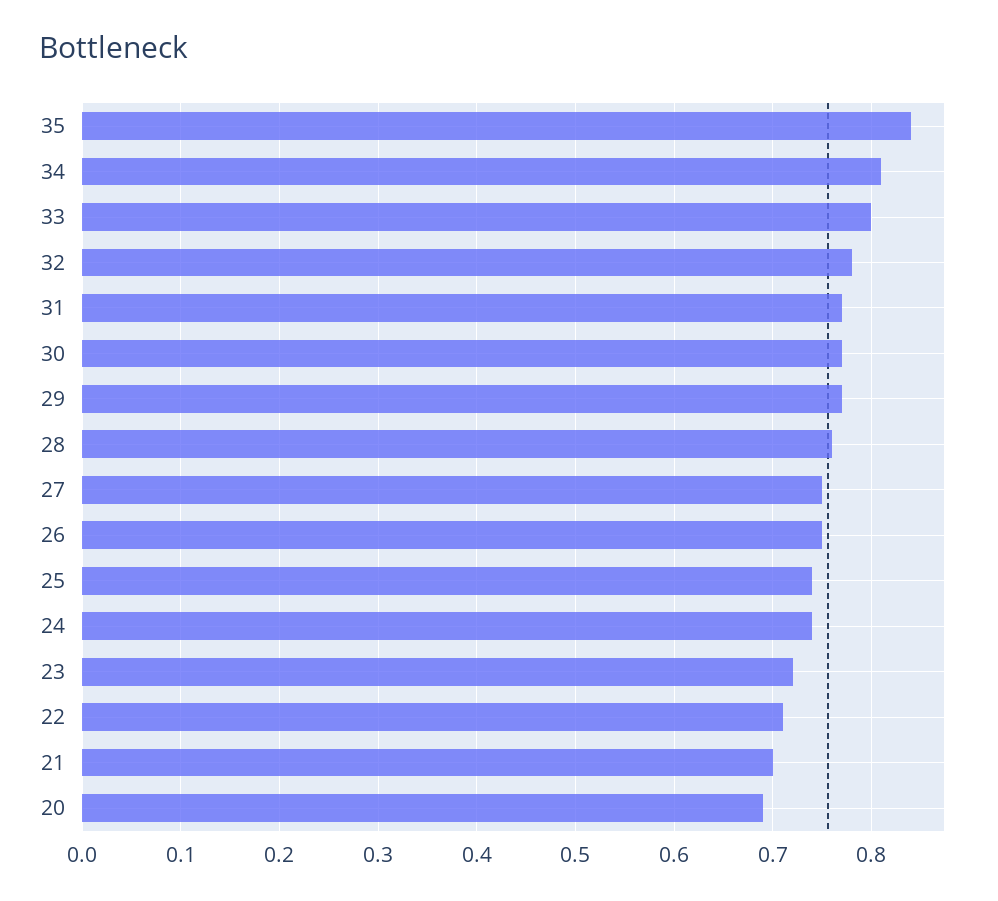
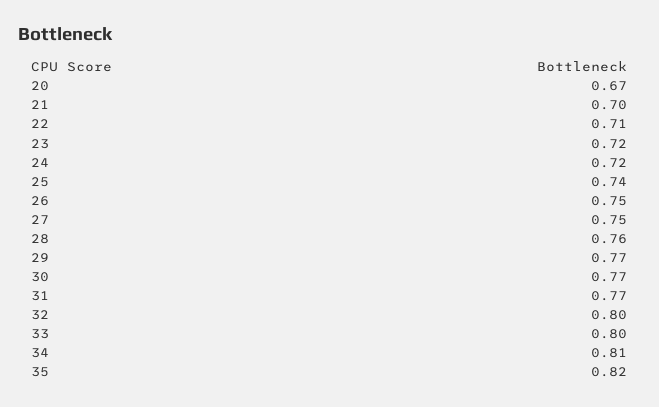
35: 0.84 -> 0.82
32: 0.78 -> 0.8
24: 0.74 -> 0.72
20: 0.69 -> 0.67

